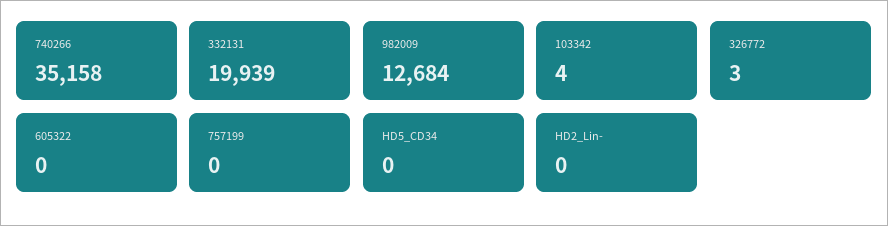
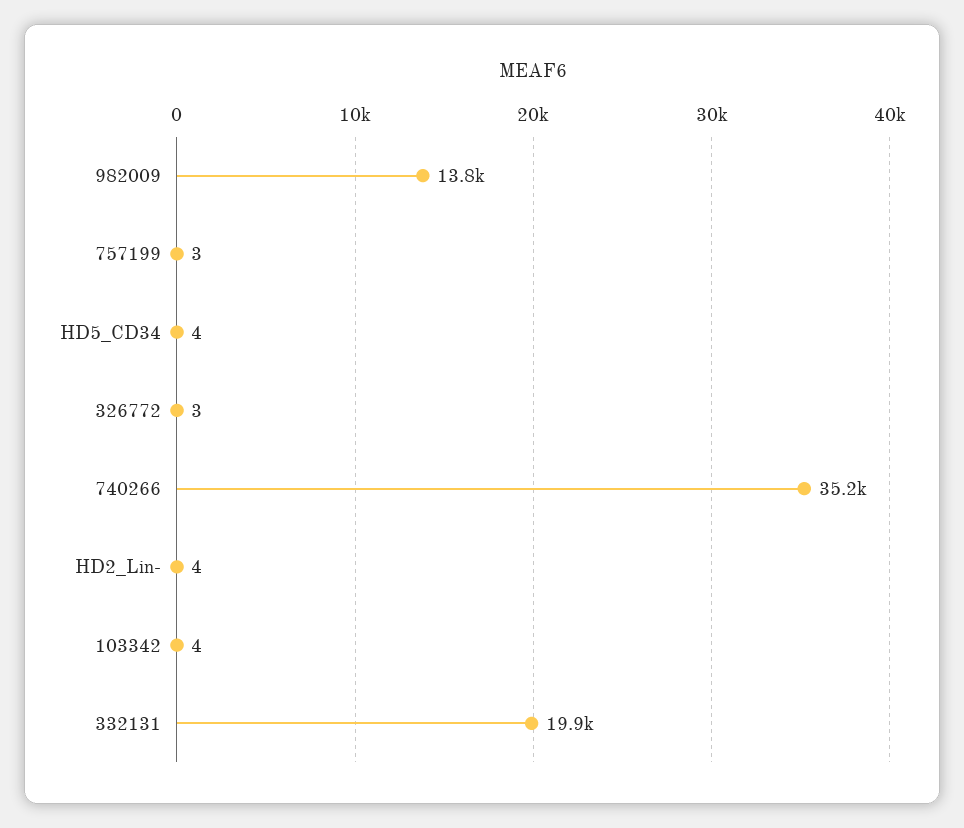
982009: 12684 -> 13800
605322: 0 -> none
757199: 0 -> 3
HD5_CD34: 0 -> 4
HD2_Lin-: 0 -> 4

